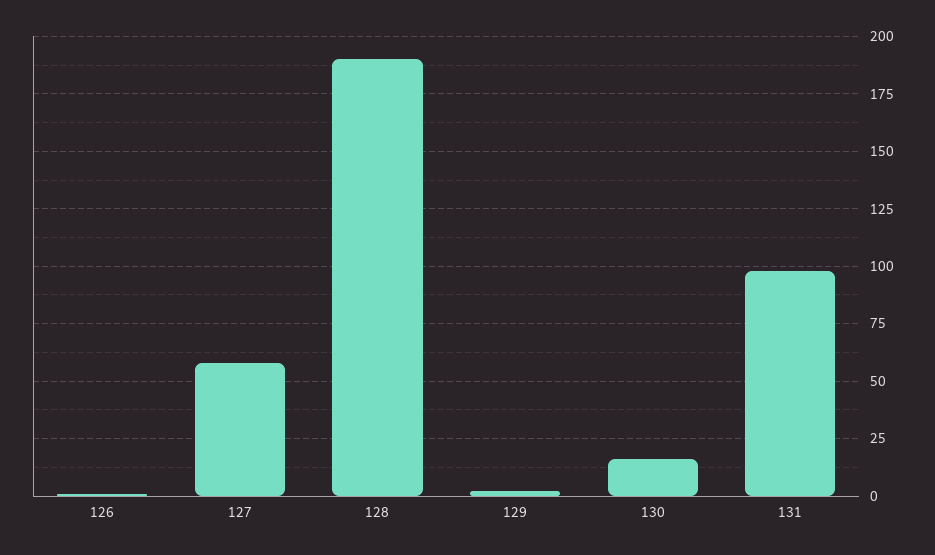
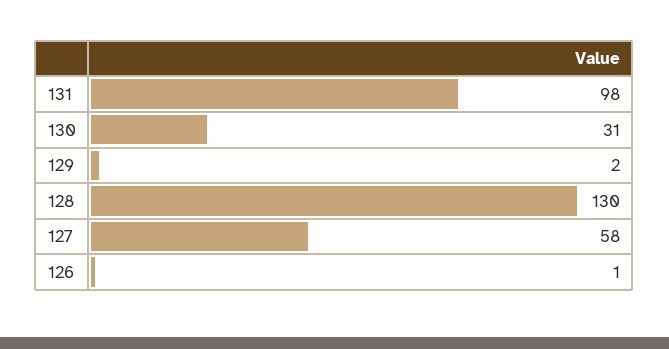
128: 190 -> 130
130: 15 -> 31

